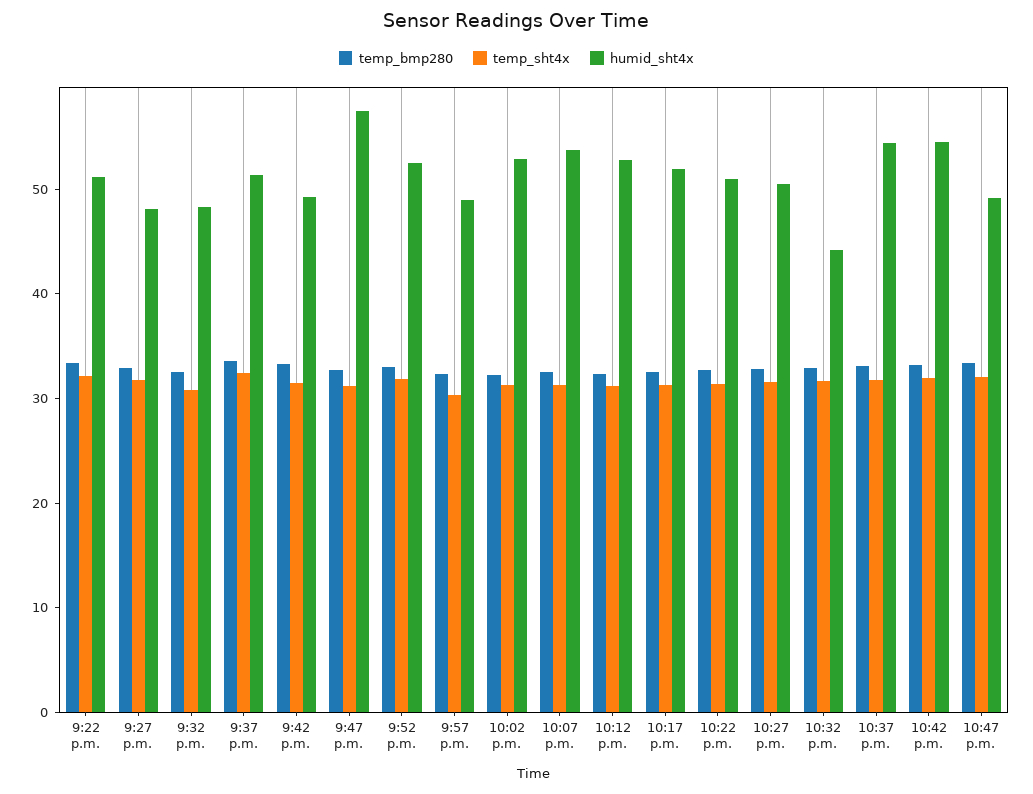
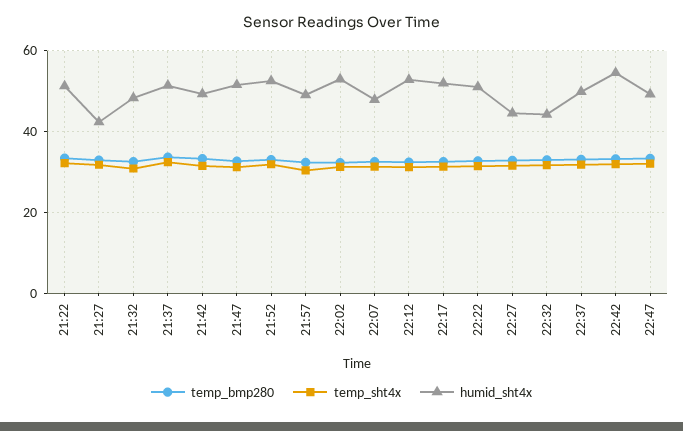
humid_sht4x, 9:27 p.m.: 48 -> 42
humid_sht4x, 9:47 p.m.: 58 -> 52
humid_sht4x, 10:07 p.m.: 54 -> 48
humid_sht4x, 10:27 p.m.: 50 -> 44
humid_sht4x, 10:37 p.m.: 54 -> 50

